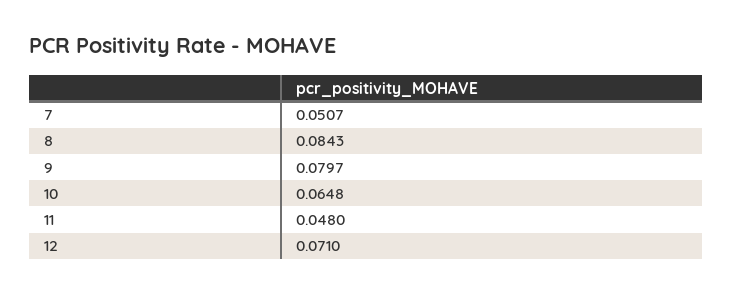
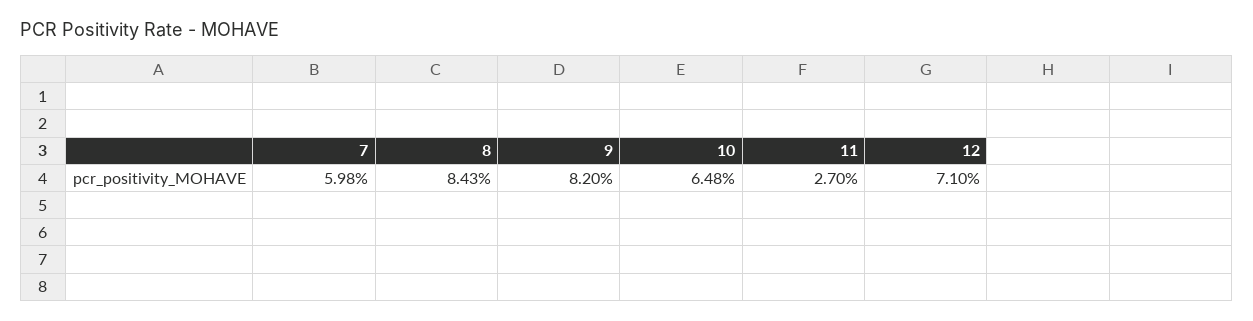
7: 0.0507 -> 0.0598
9: 0.0797 -> 0.082
11: 0.048 -> 0.027

